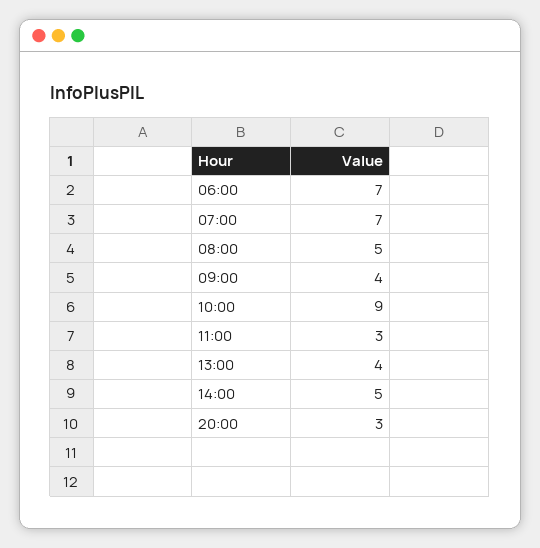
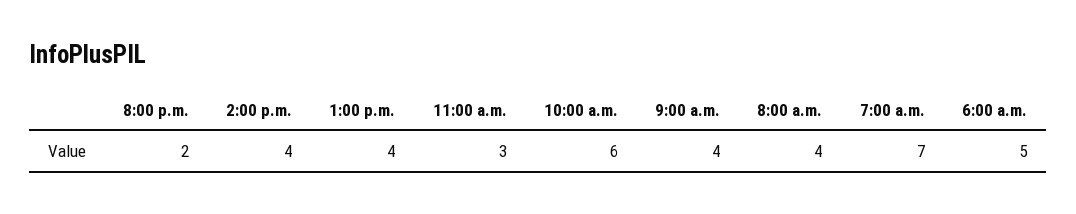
06:00: 7 -> 5
08:00: 5 -> 4
10:00: 9 -> 6
14:00: 5 -> 4
20:00: 3 -> 2

